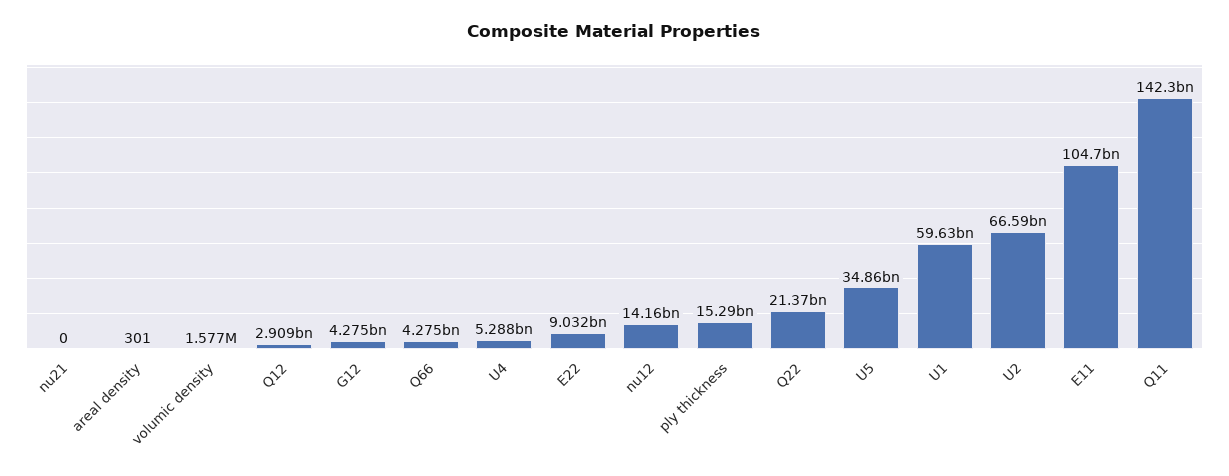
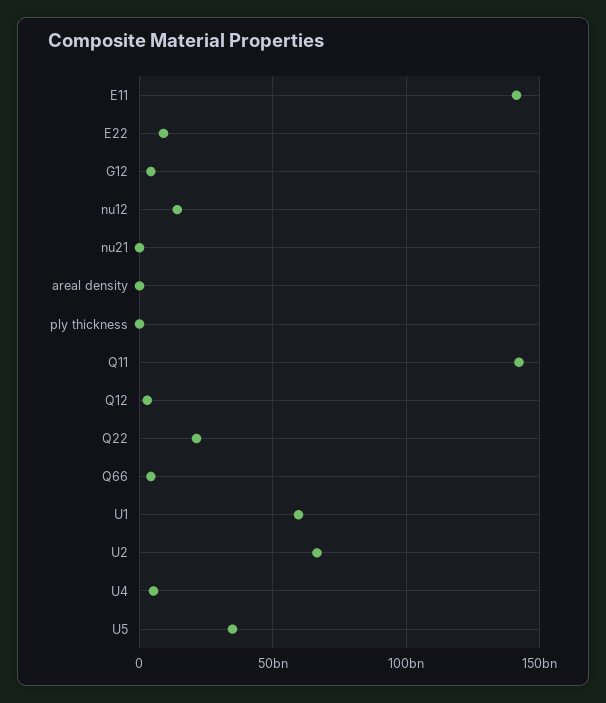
volumic density: 1577000 -> none
ply thickness: 15290000000 -> 0
E11: 104700000000 -> 140000000000

